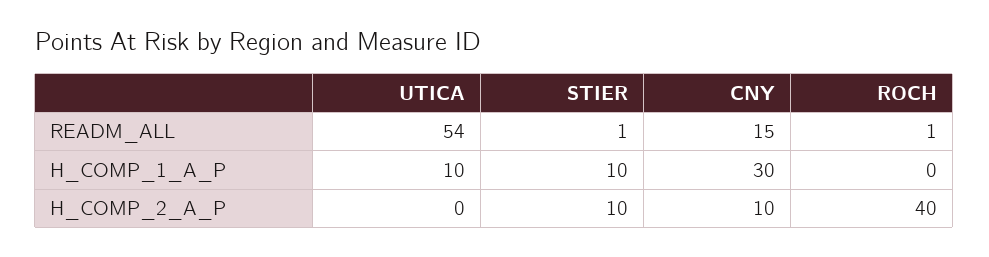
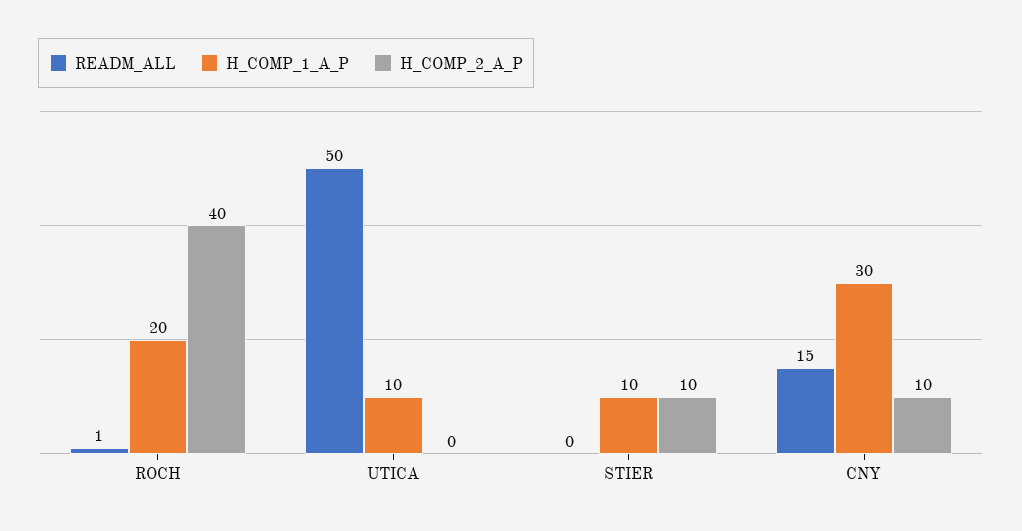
READM_ALL, UTICA: 54 -> 50
READM_ALL, STIER: 1 -> 0
H_COMP_1_A_P, ROCH: 0 -> 20

